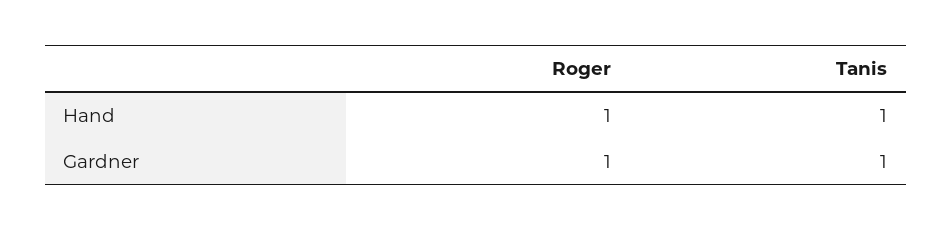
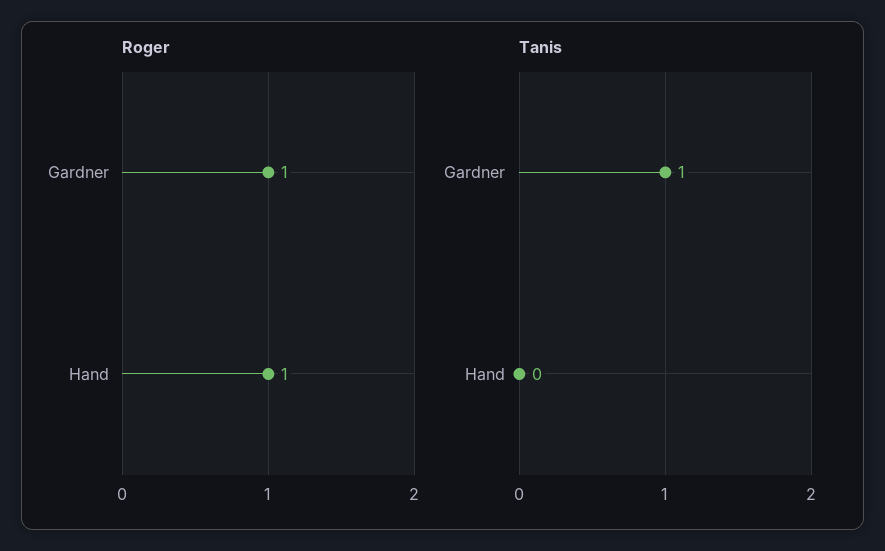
Tanis, Hand: 1 -> 0

